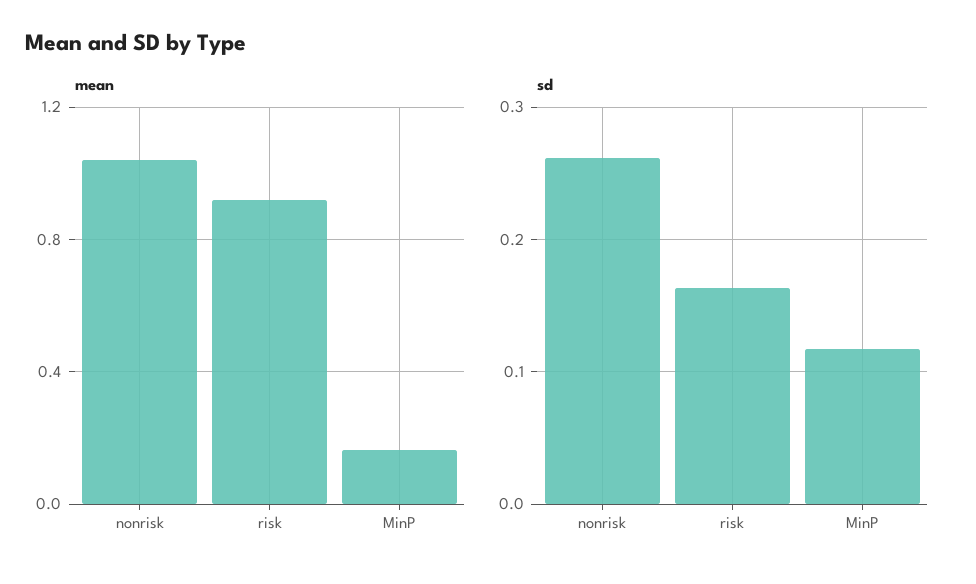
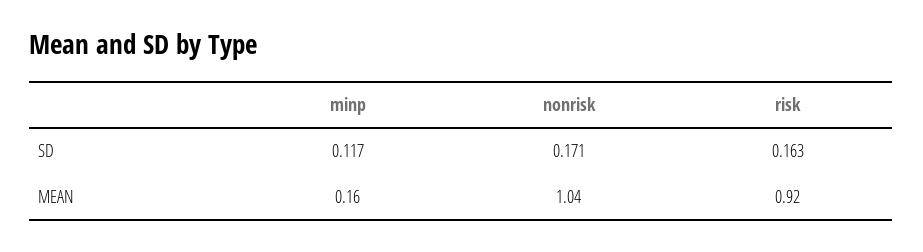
sd, nonrisk: 0.26 -> 0.171

